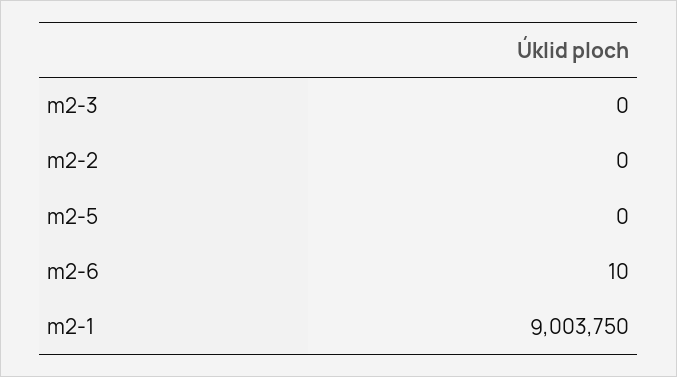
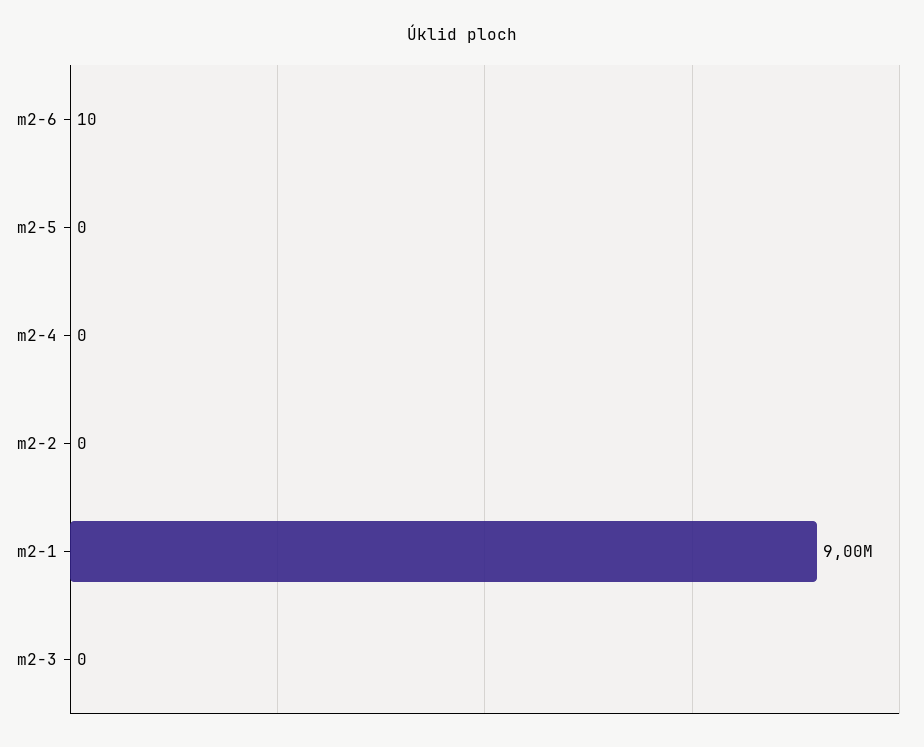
m2-4: none -> 0

